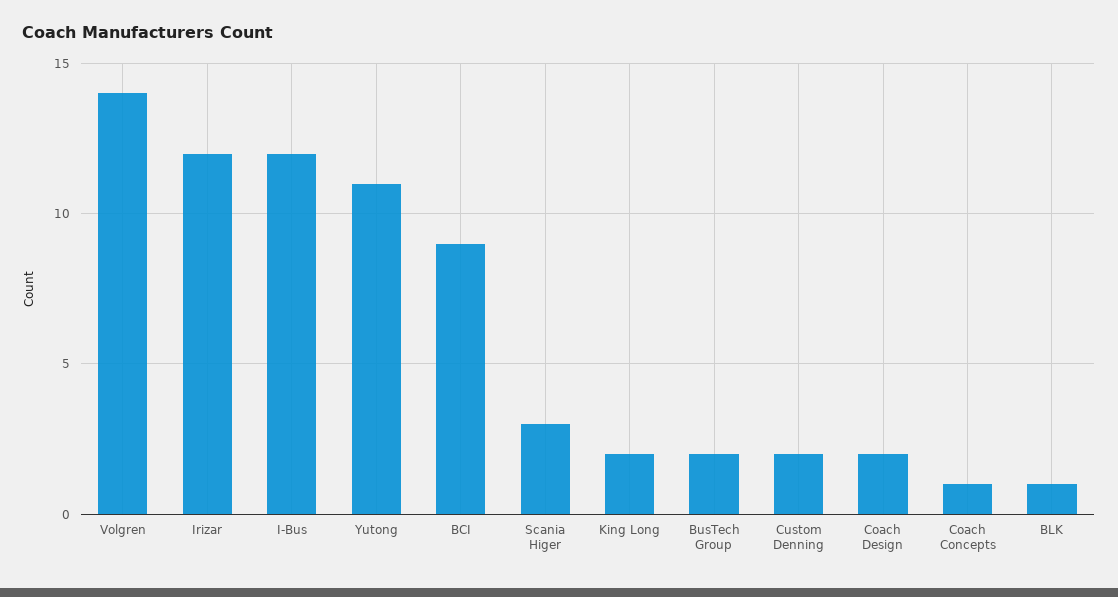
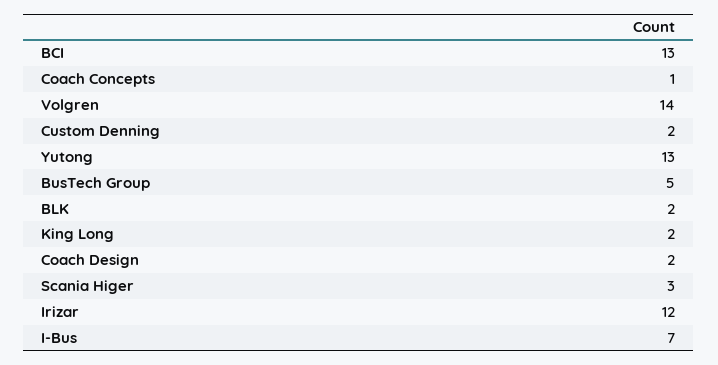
I-Bus: 12 -> 7
Yutong: 11 -> 13
BCI: 9 -> 13
BusTech Group: 2 -> 5
BLK: 1 -> 2

